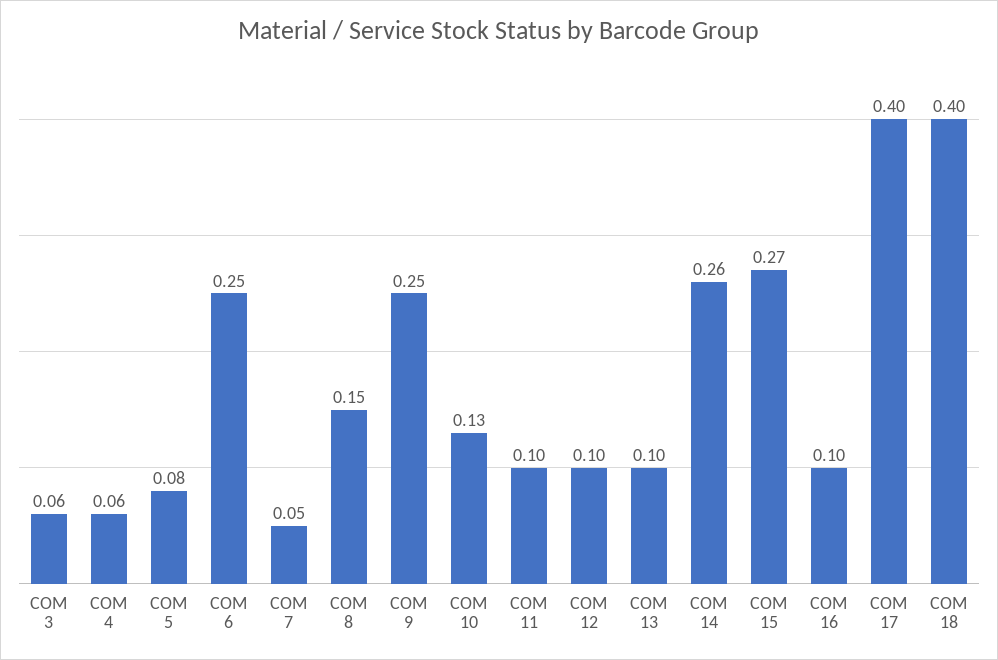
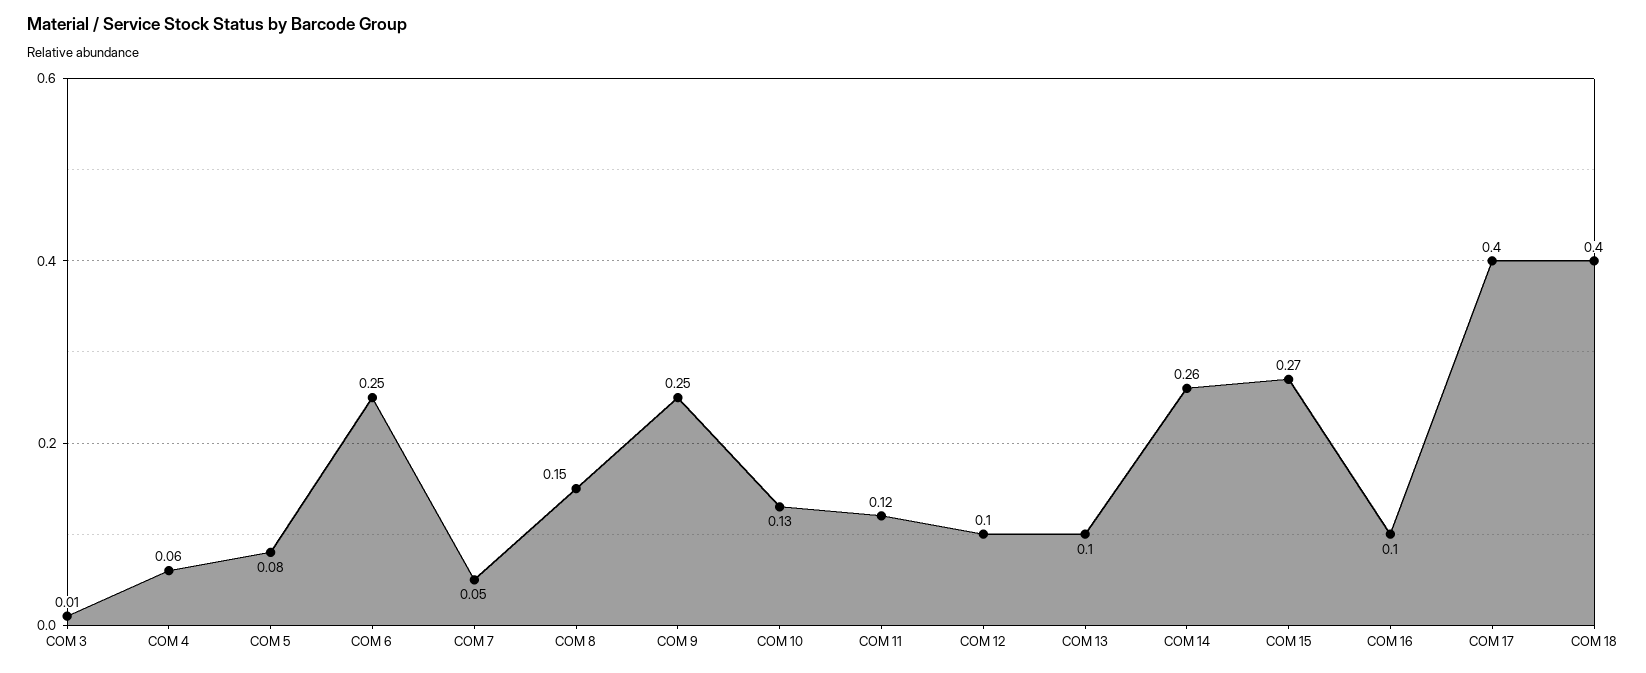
COM 3: 0.06 -> 0.01
COM 11: 0.1 -> 0.12

